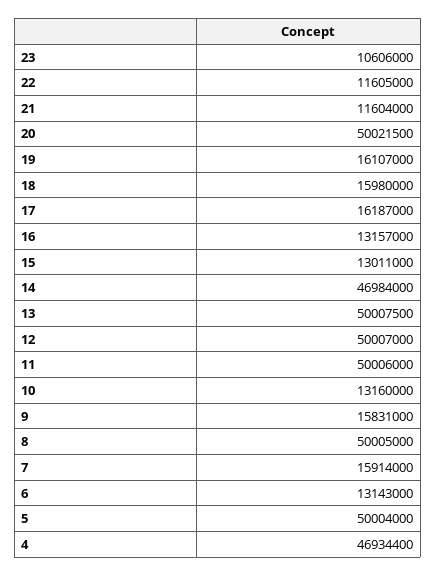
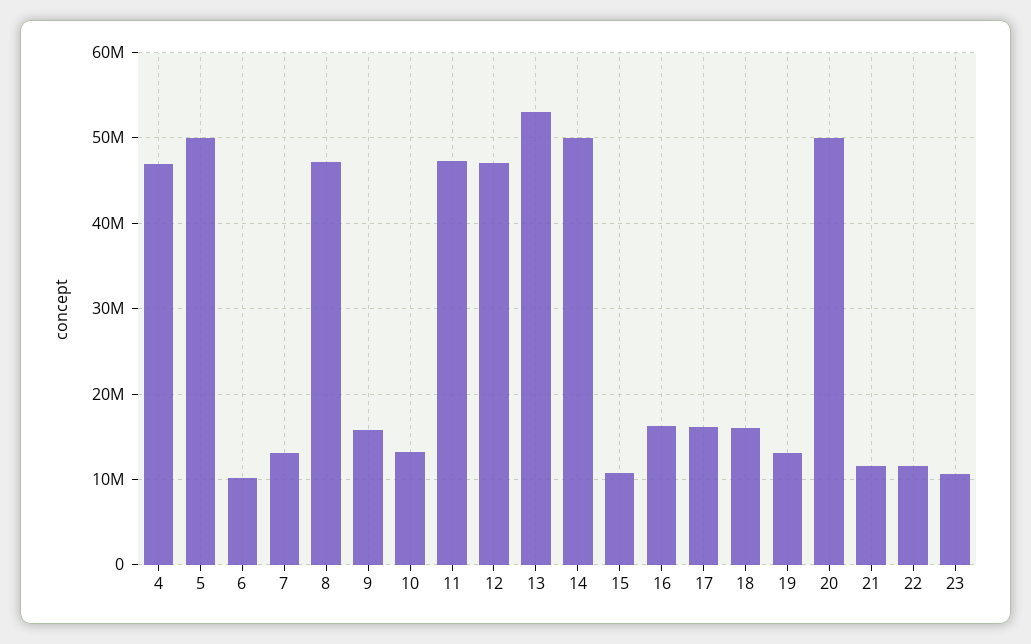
19: 16107000 -> 13000000
16: 13157000 -> 16000000
15: 13011000 -> 11000000
14: 46984000 -> 50000000
13: 50007500 -> 53000000
12: 50007000 -> 47000000
11: 50006000 -> 47000000
8: 50005000 -> 47000000
7: 15914000 -> 13000000
6: 13143000 -> 10000000

